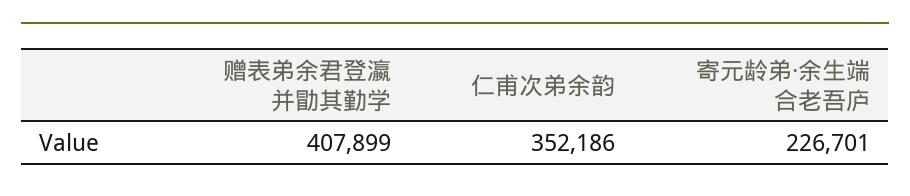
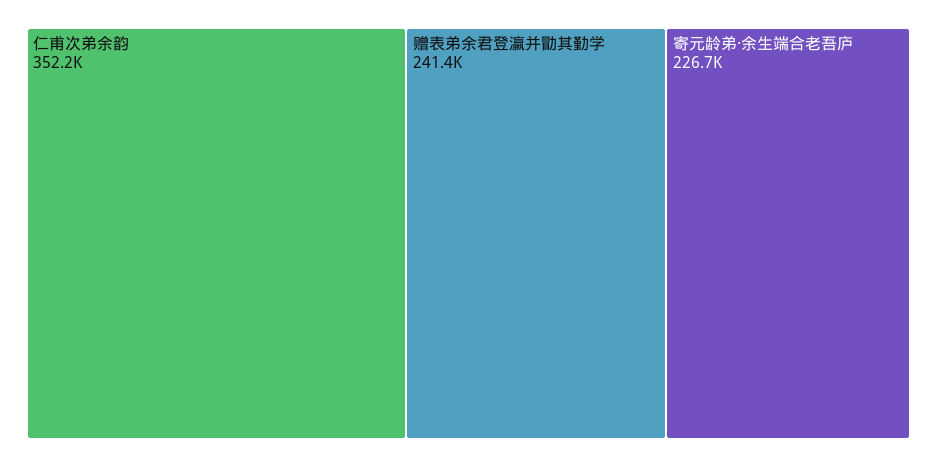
赠表弟余君登瀛并勖其勤学: 407899 -> 241400

